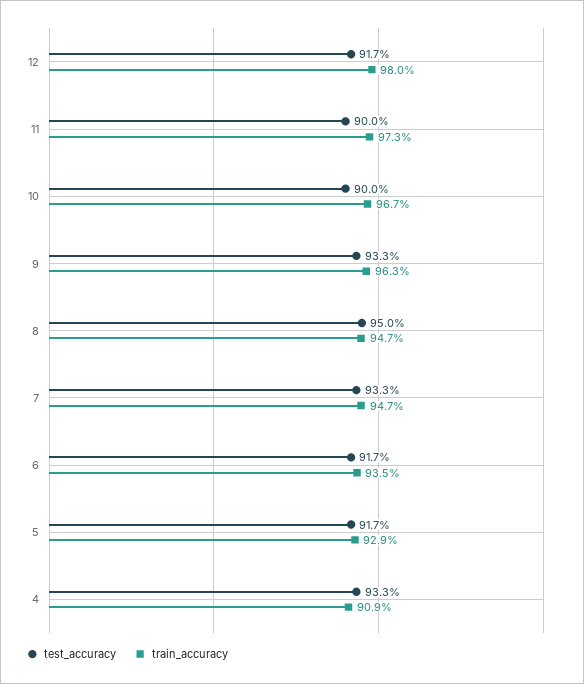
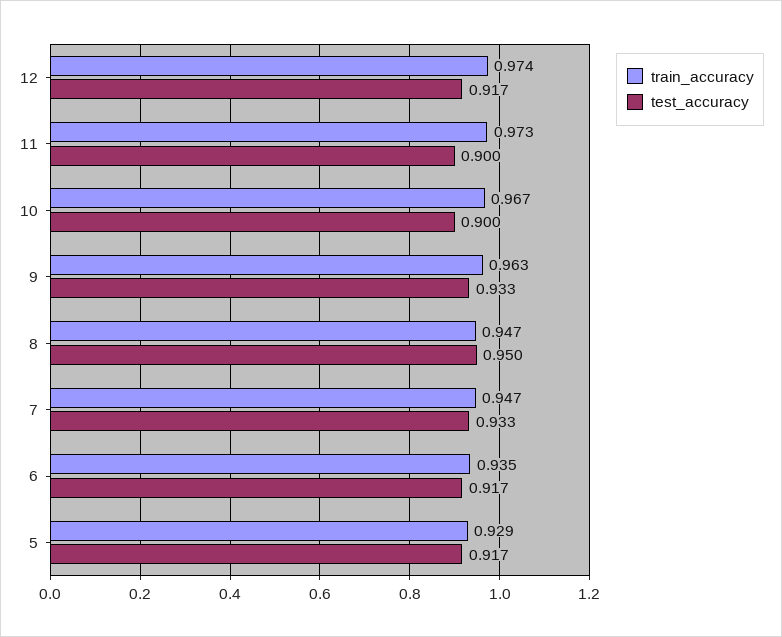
train_accuracy, 12: 0.98 -> 0.974
test_accuracy, 4: 0.933 -> none
train_accuracy, 4: 0.909 -> none

